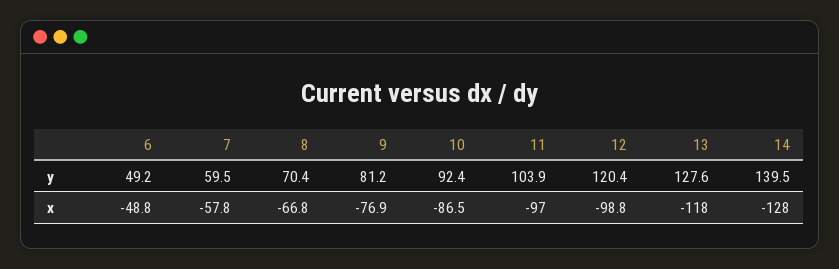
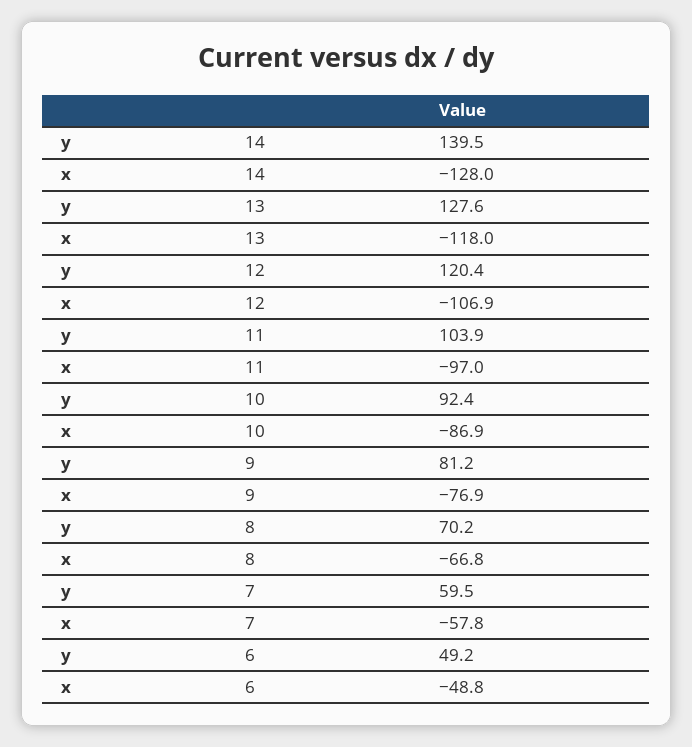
8, y: 70.4 -> 70.2
10, x: -86.5 -> -86.9
12, x: -98.8 -> -106.9

